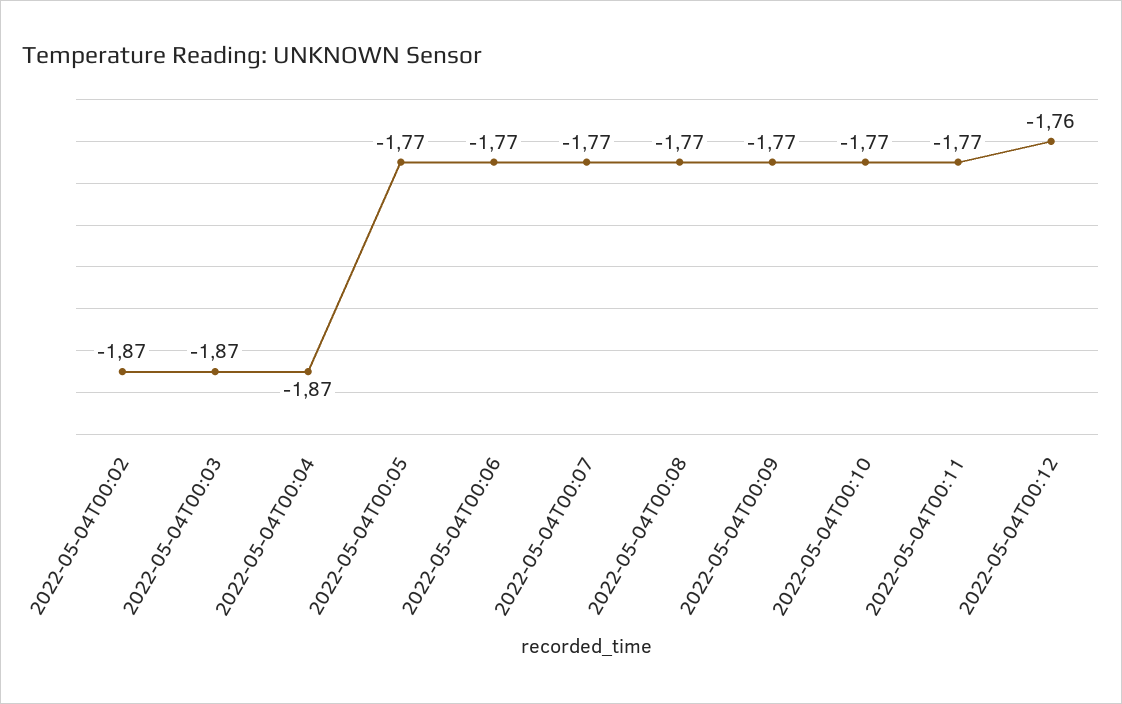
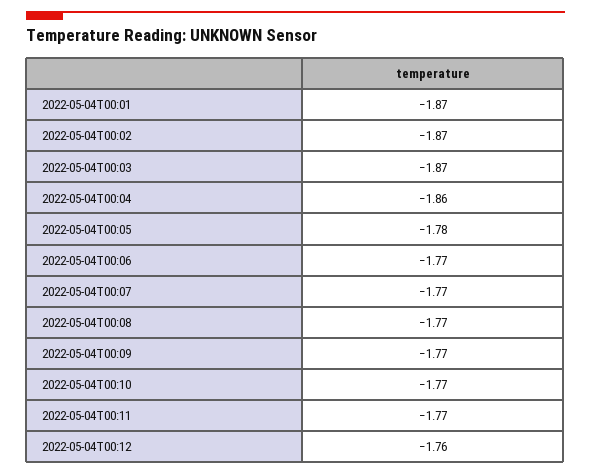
2022-05-04T00:04: -1.87 -> -1.86
2022-05-04T00:05: -1.77 -> -1.78
2022-05-04T00:01: none -> -1.87

